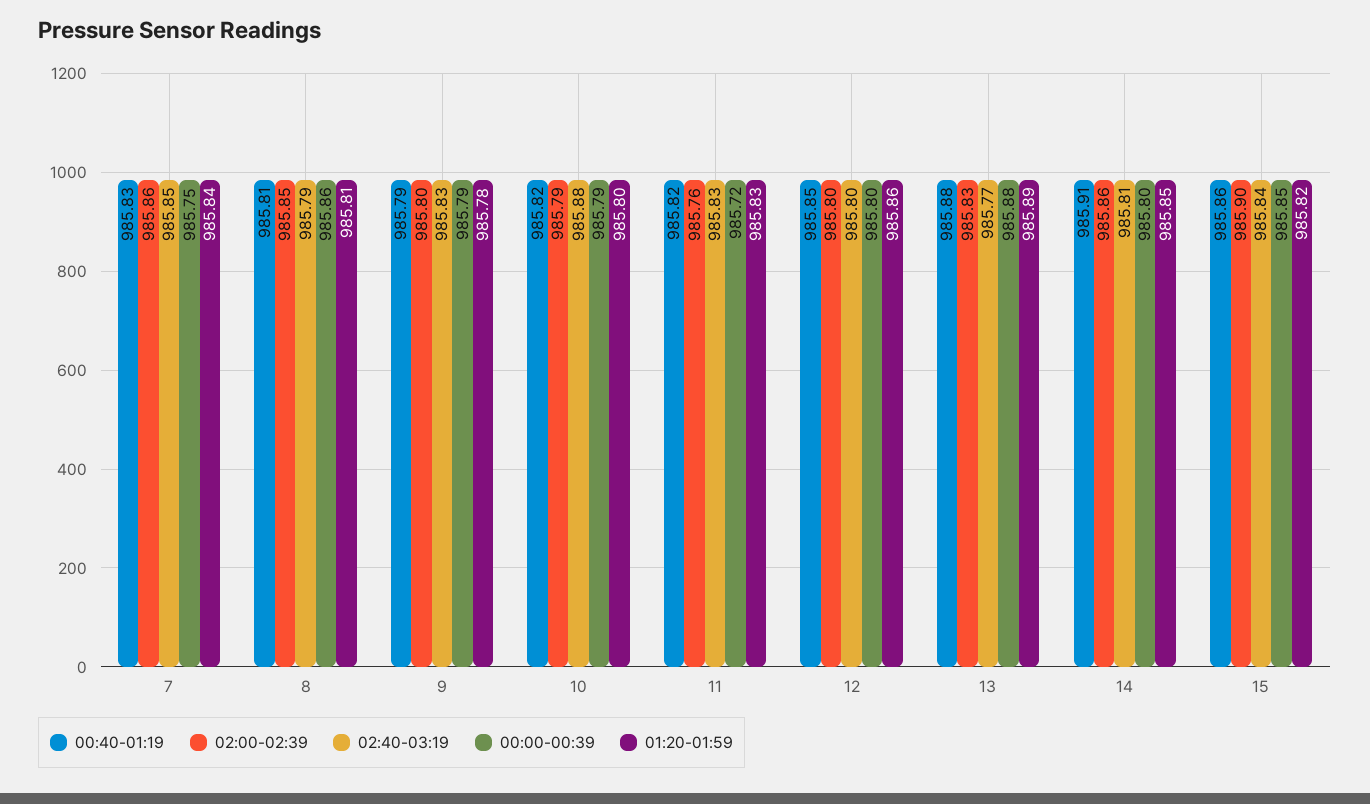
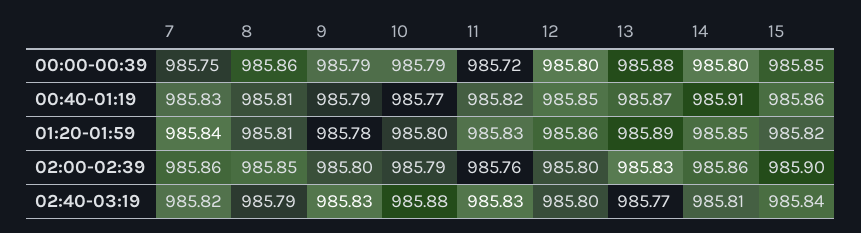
02:40-03:19, 7: 985.85 -> 985.82
00:40-01:19, 10: 985.82 -> 985.77
00:40-01:19, 13: 985.88 -> 985.87

